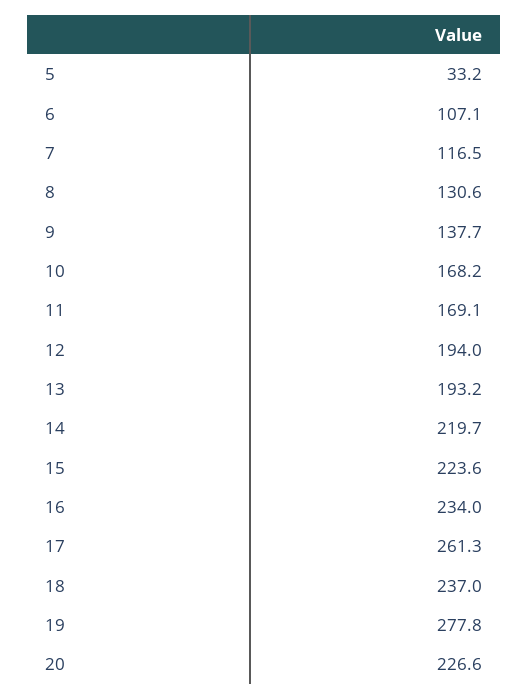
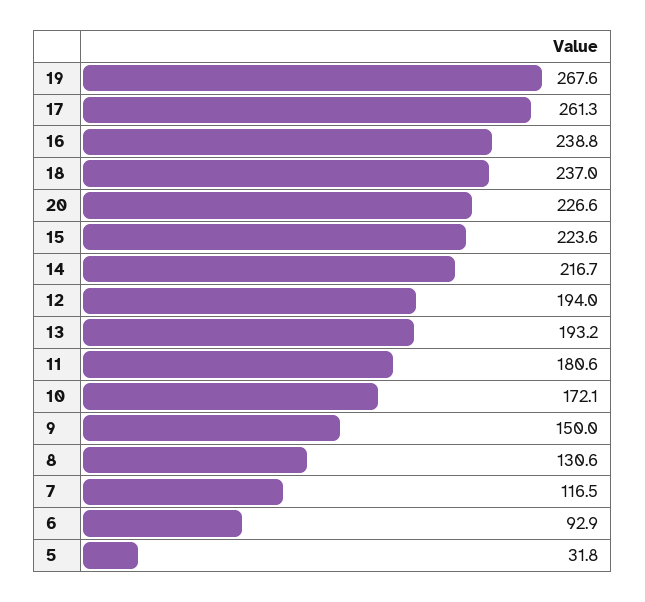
5: 33.2 -> 31.8
6: 107.1 -> 92.9
9: 137.7 -> 150
10: 168.2 -> 172.1
11: 169.1 -> 180.6
14: 219.7 -> 216.7
16: 234 -> 238.8
19: 277.8 -> 267.6

